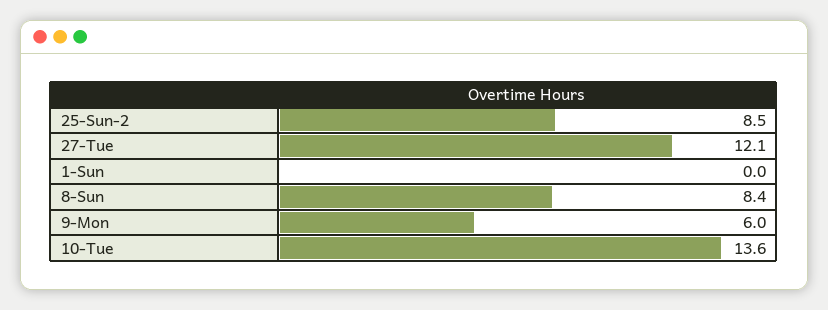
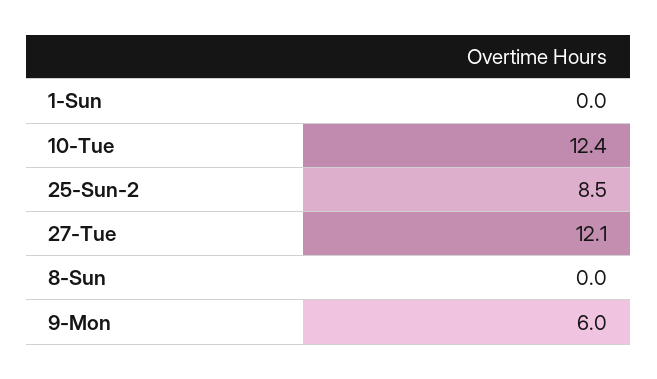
8-Sun: 8.4 -> 0
10-Tue: 13.6 -> 12.4

